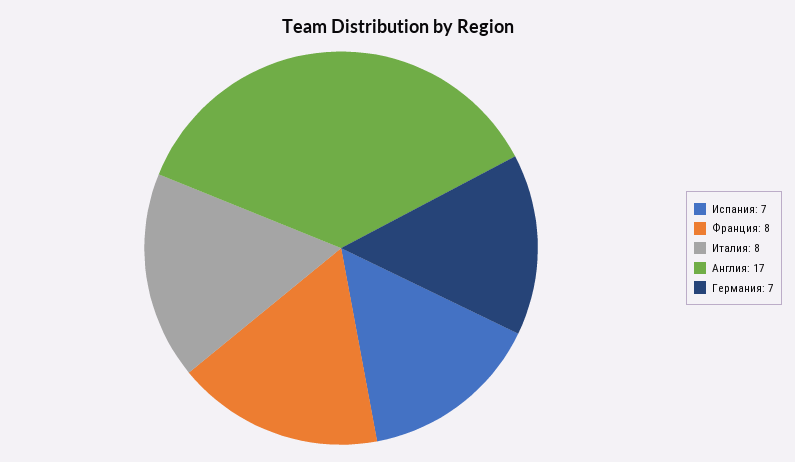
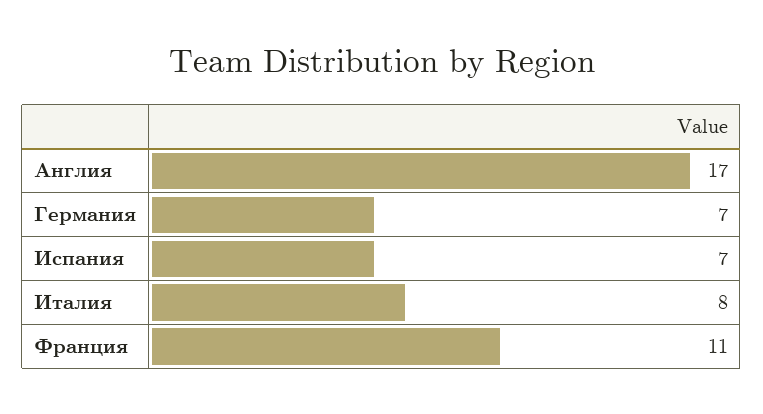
Франция: 8 -> 11

